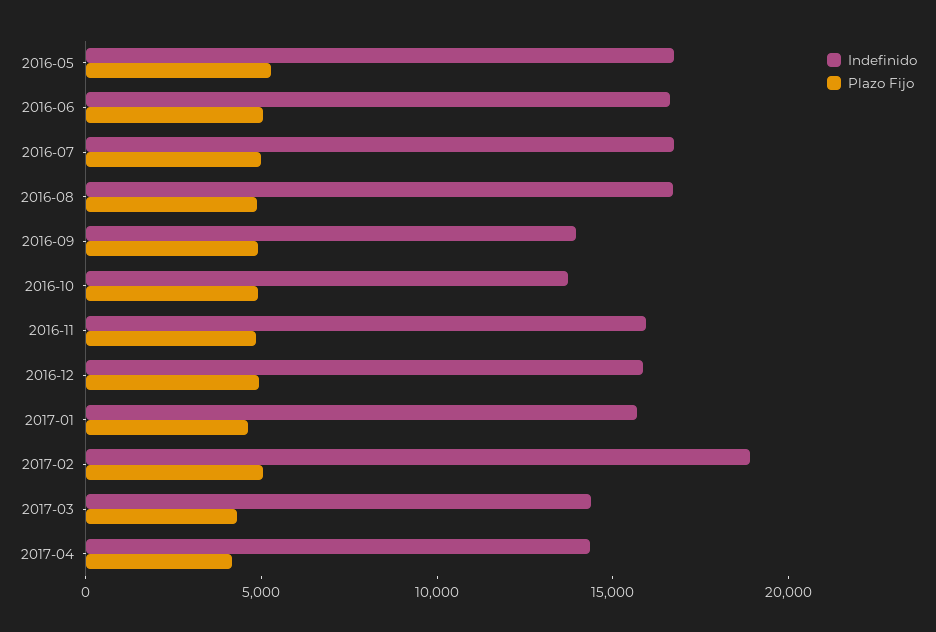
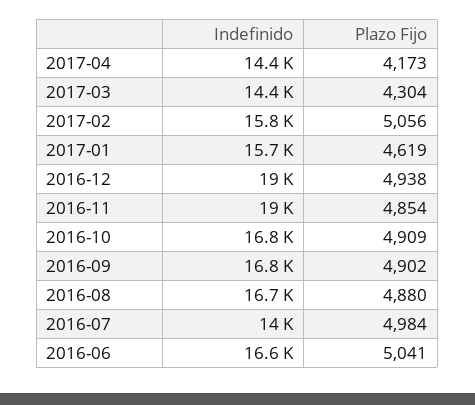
Indefinido, 2016-05: 17000 -> none
Plazo Fijo, 2016-05: 5000 -> none
Indefinido, 2016-07: 17000 -> 14000
Indefinido, 2016-09: 14000 -> 16800
Indefinido, 2016-10: 14000 -> 16800
Indefinido, 2016-11: 16000 -> 19000
Indefinido, 2016-12: 16000 -> 19000
Indefinido, 2017-02: 19000 -> 15800

